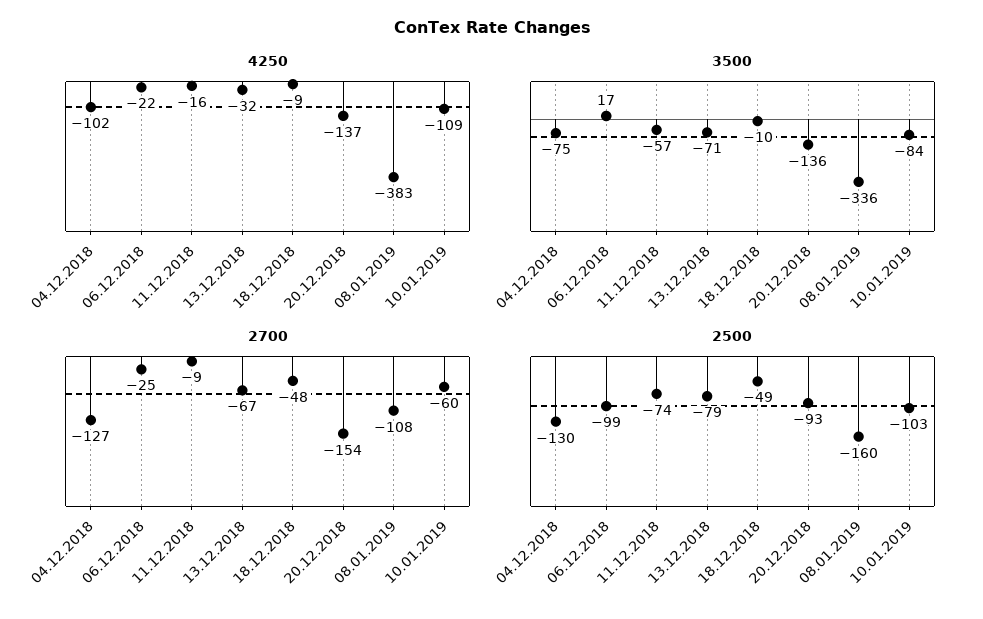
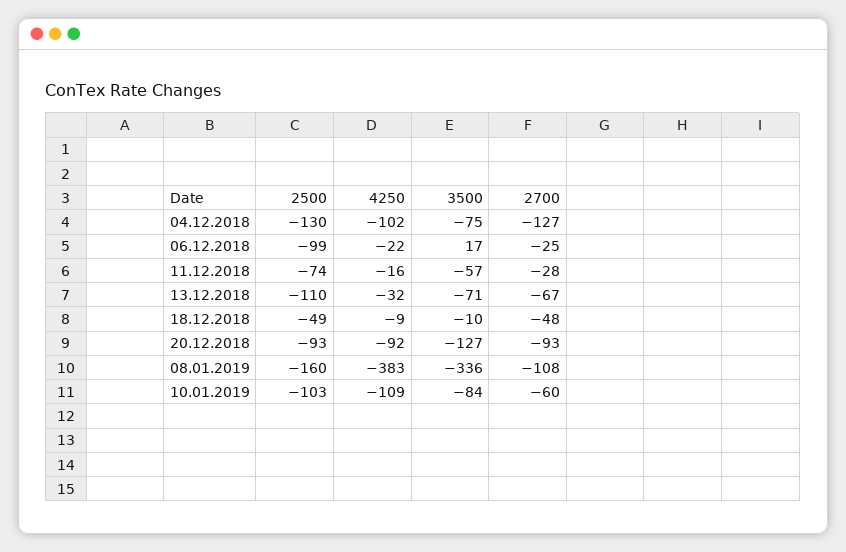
4250, 20.12.2018: -137 -> -92
3500, 20.12.2018: -136 -> -127
2700, 11.12.2018: -9 -> -28
2700, 20.12.2018: -154 -> -93
2500, 13.12.2018: -79 -> -110

